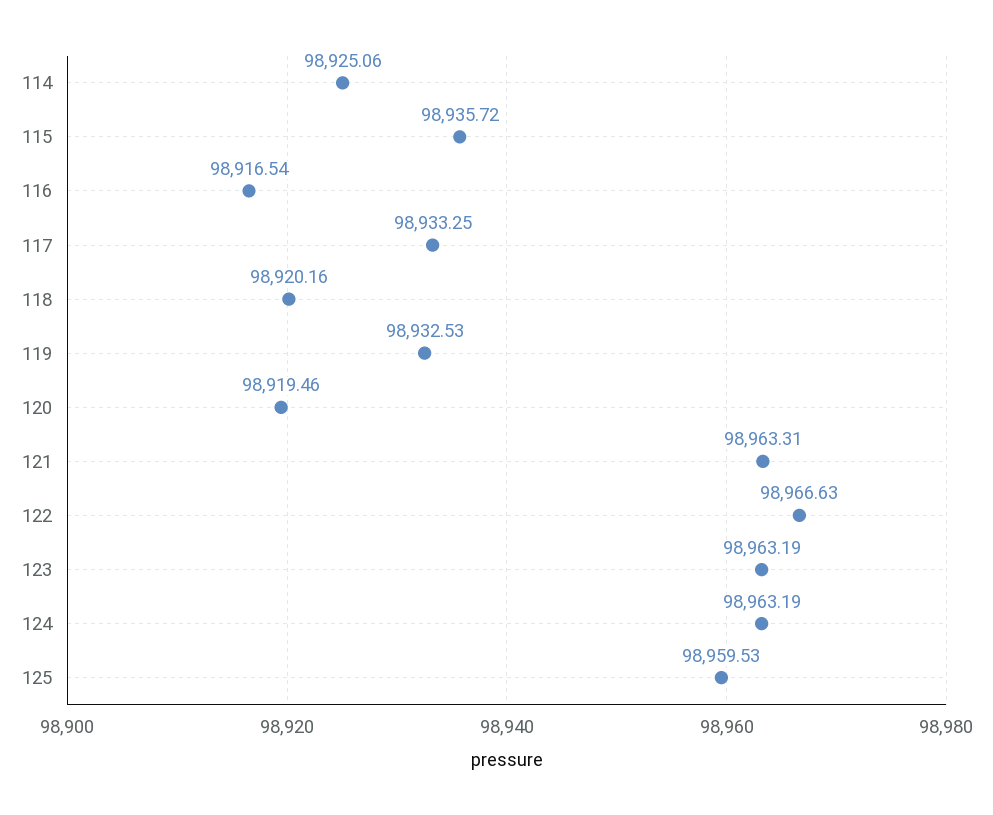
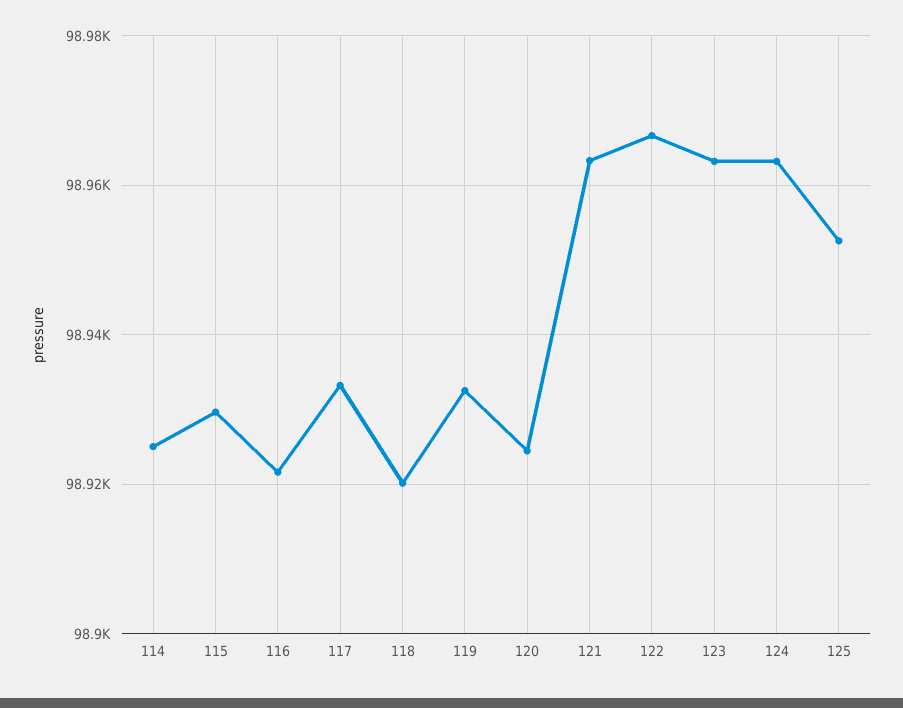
115: 98935.72 -> 98930
116: 98916.54 -> 98922
120: 98919.46 -> 98924
125: 98959.53 -> 98952

